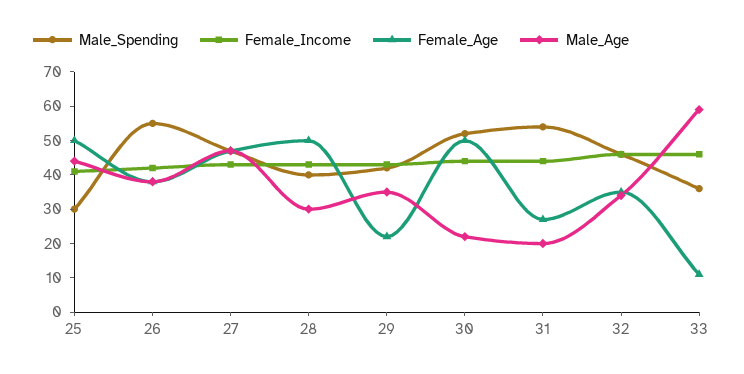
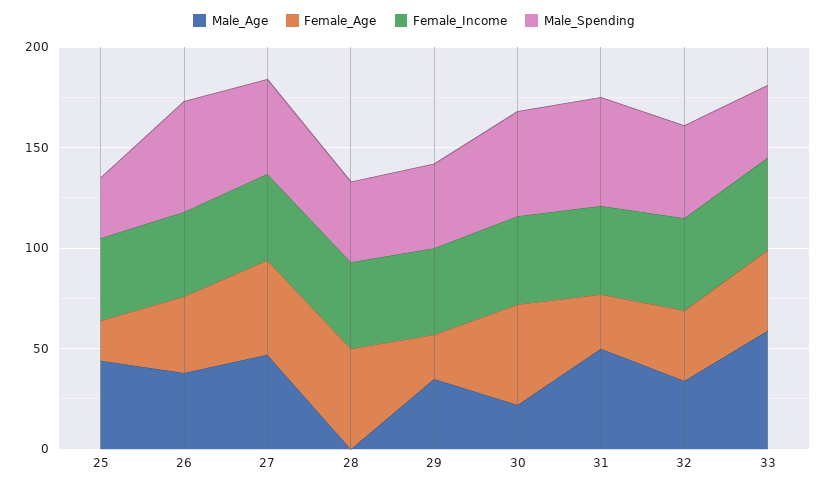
Female_Age, 25: 50 -> 20
Male_Age, 28: 30 -> 0
Male_Age, 31: 20 -> 50
Female_Age, 33: 10 -> 40

